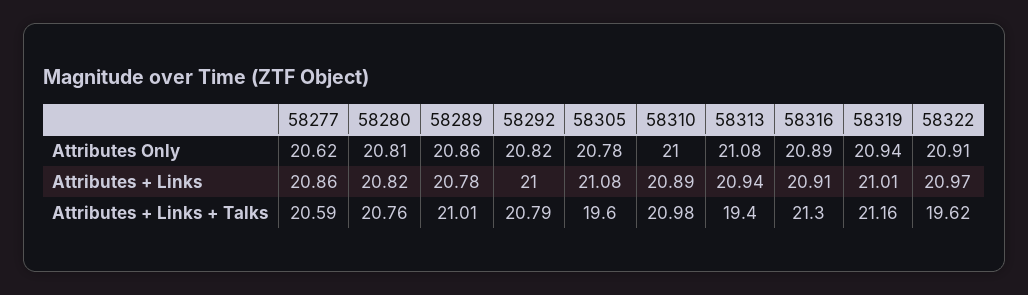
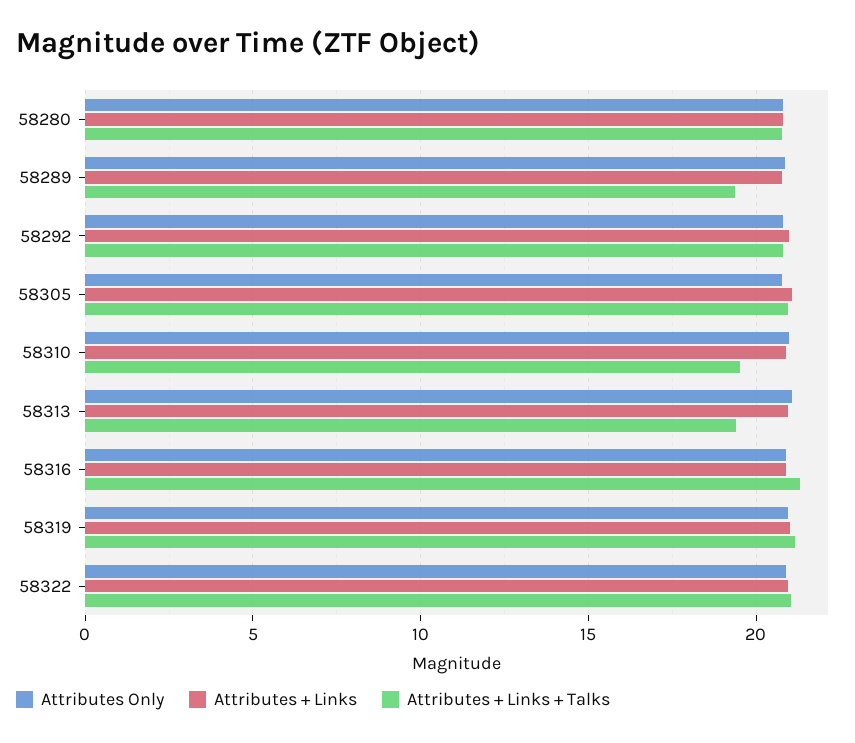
Attributes Only, 58277: 20.62 -> none
Attributes + Links, 58277: 20.86 -> none
Attributes + Links + Talks, 58277: 20.59 -> none
Attributes + Links + Talks, 58289: 21.01 -> 19.5
Attributes + Links + Talks, 58305: 19.6 -> 21
Attributes + Links + Talks, 58310: 20.98 -> 19.5
Attributes + Links + Talks, 58322: 19.62 -> 21

